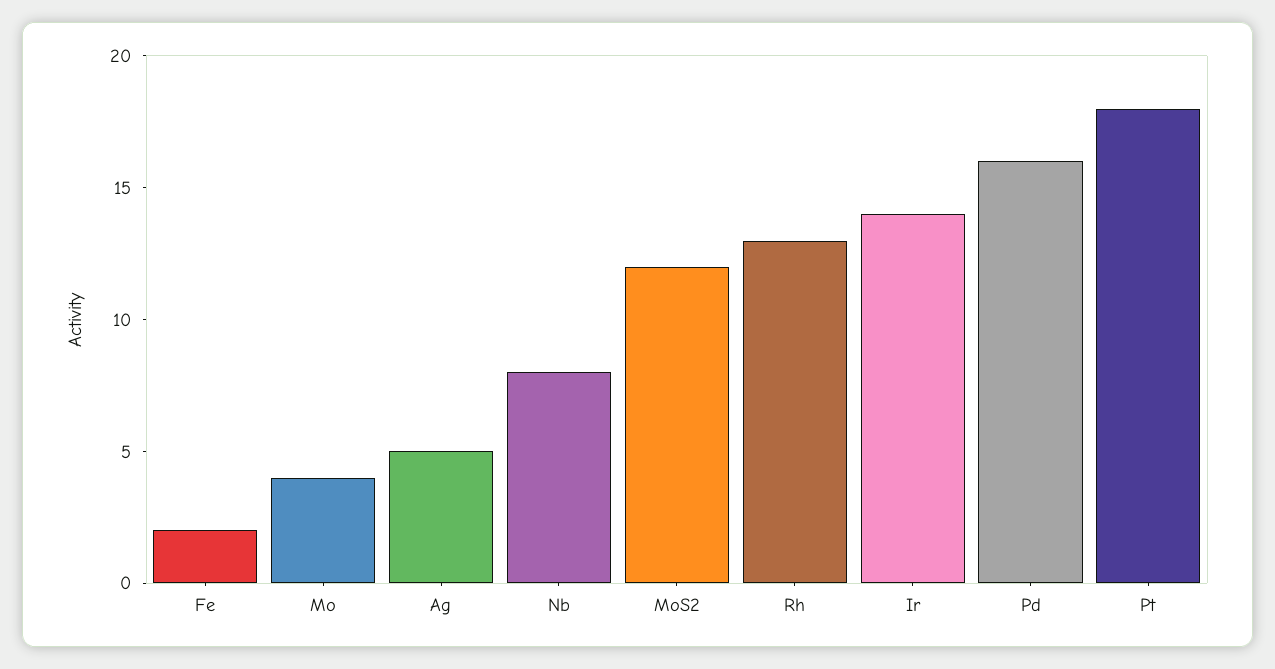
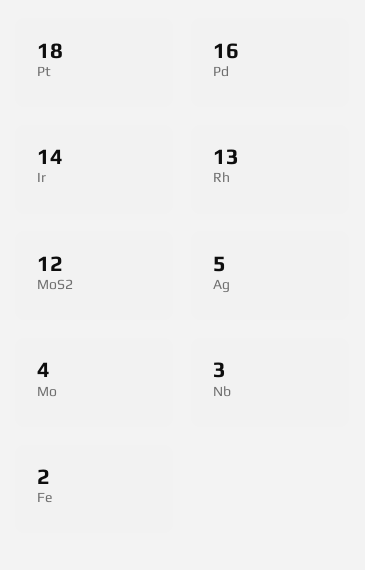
Nb: 8 -> 3

